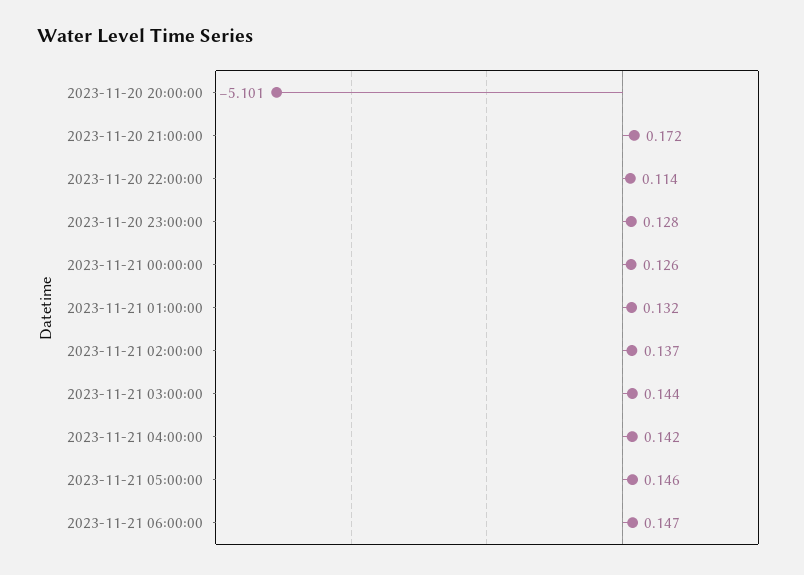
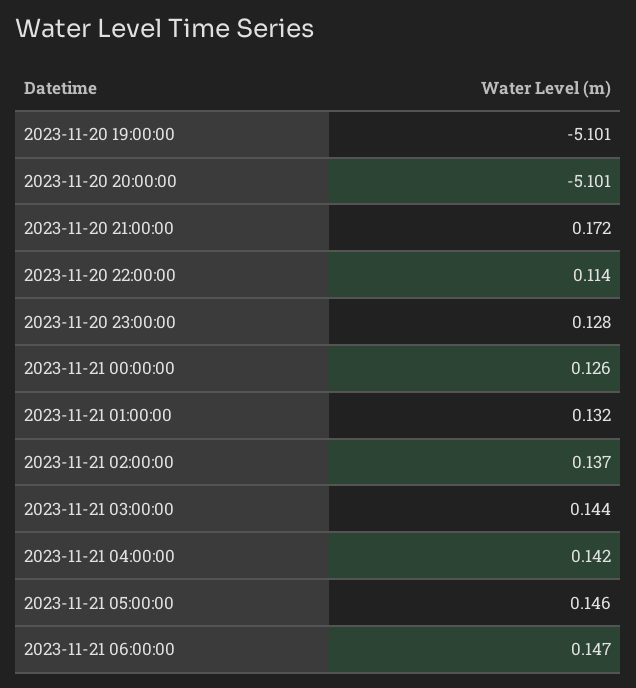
2023-11-20 19:00:00: none -> -5.101

